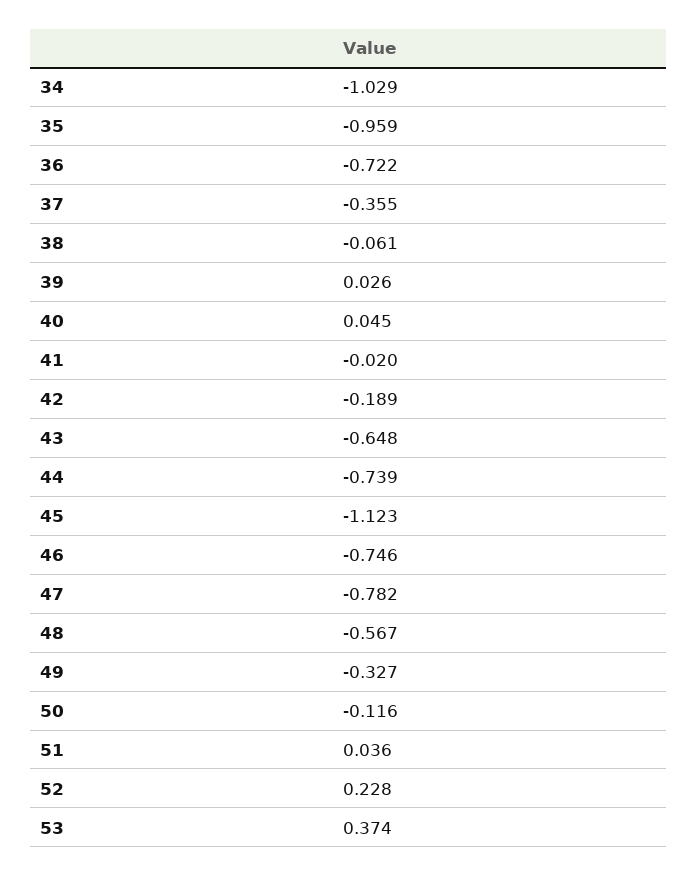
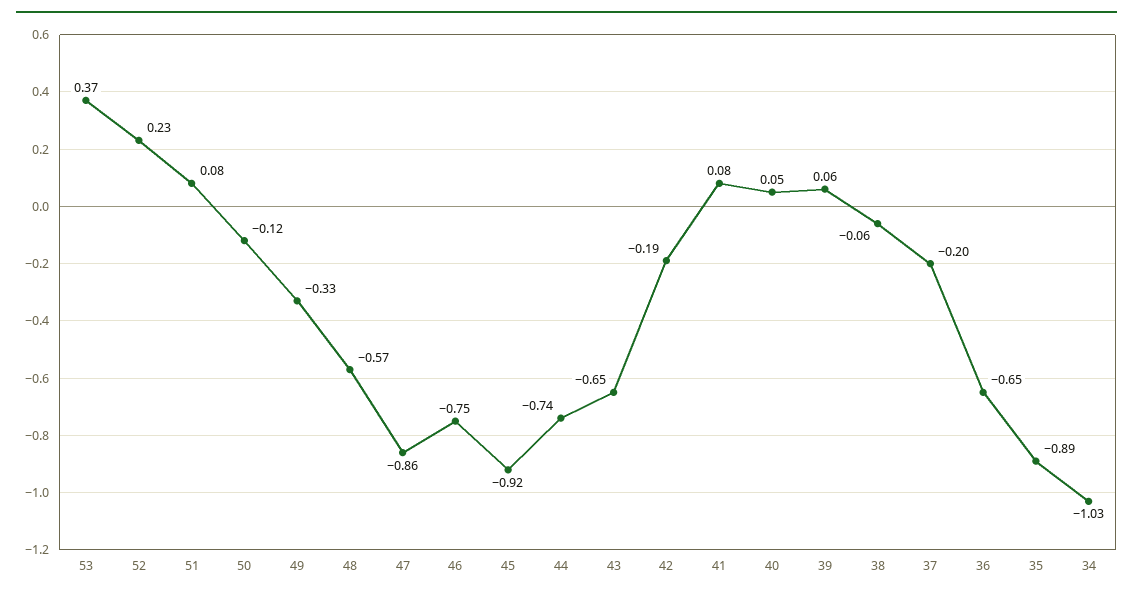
35: -0.959 -> -0.89
36: -0.722 -> -0.65
37: -0.355 -> -0.2
39: 0.026 -> 0.06
41: -0.02 -> 0.08
45: -1.123 -> -0.92
47: -0.782 -> -0.86
51: 0.036 -> 0.08

